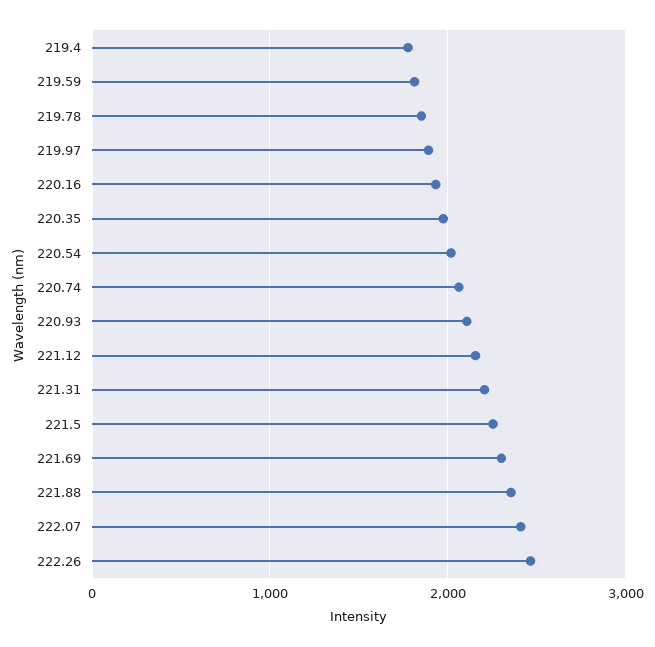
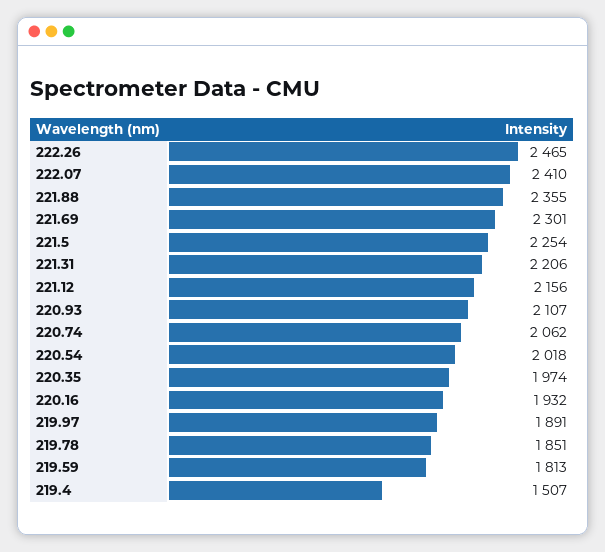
219.4: 1800 -> 1507

